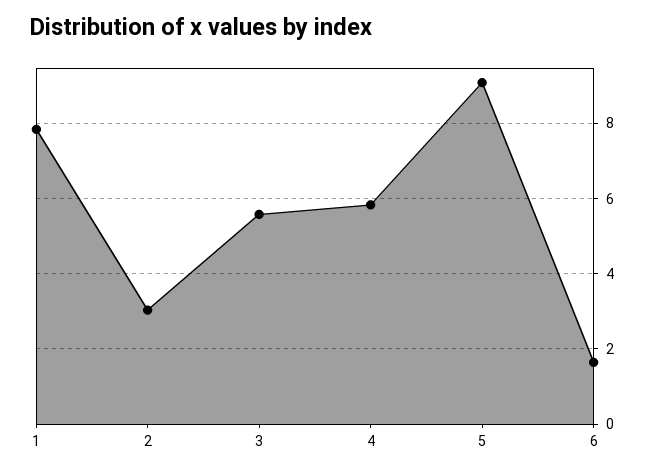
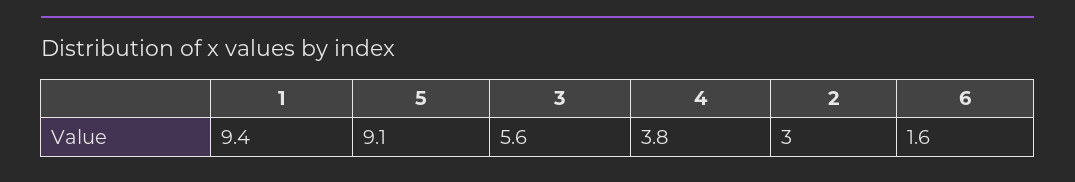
1: 7.8 -> 9.4
4: 5.8 -> 3.8

